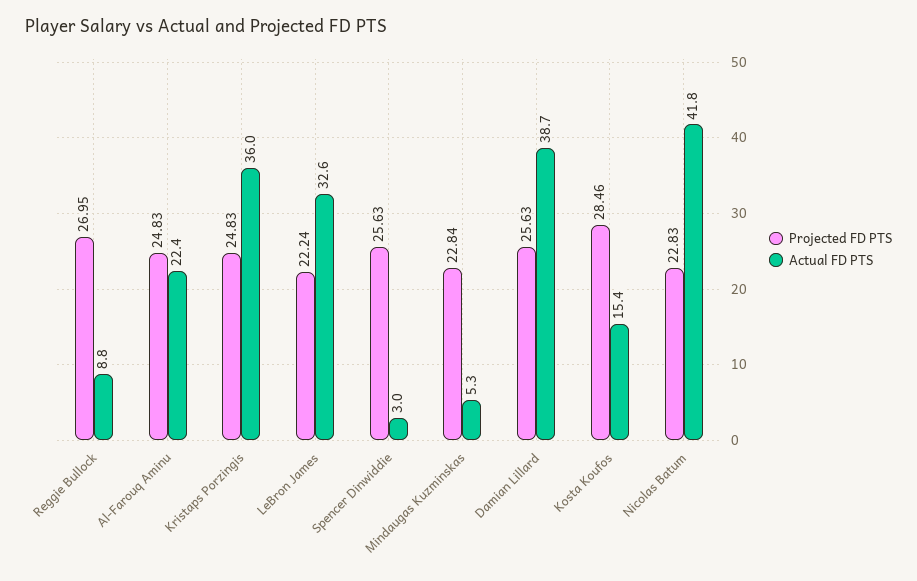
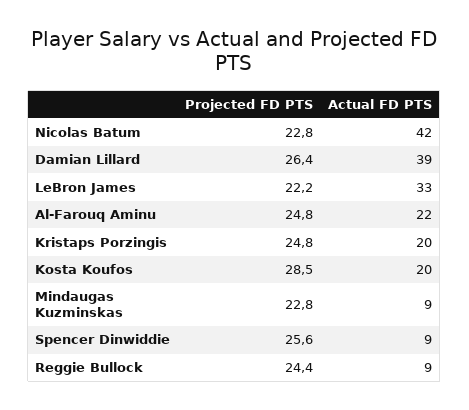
Projected FD PTS, Reggie Bullock: 26.95 -> 24.4
Actual FD PTS, Kristaps Porzingis: 36 -> 20
Actual FD PTS, Spencer Dinwiddie: 3 -> 9
Actual FD PTS, Mindaugas Kuzminskas: 5.3 -> 9
Projected FD PTS, Damian Lillard: 25.63 -> 26.4
Actual FD PTS, Kosta Koufos: 15.4 -> 20

